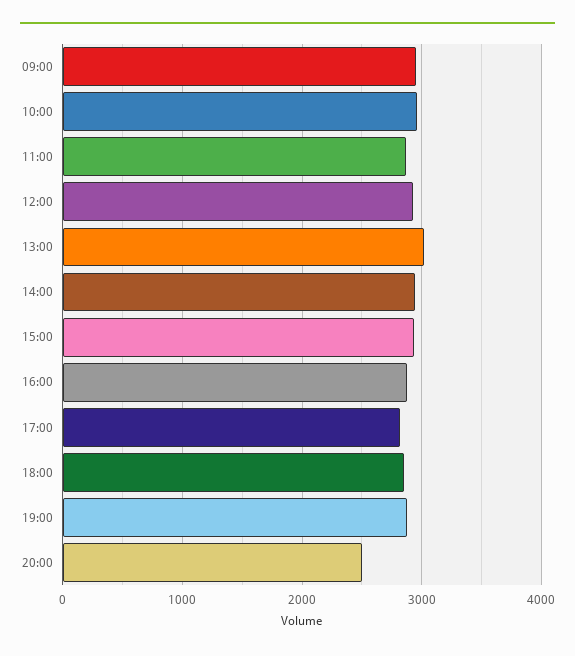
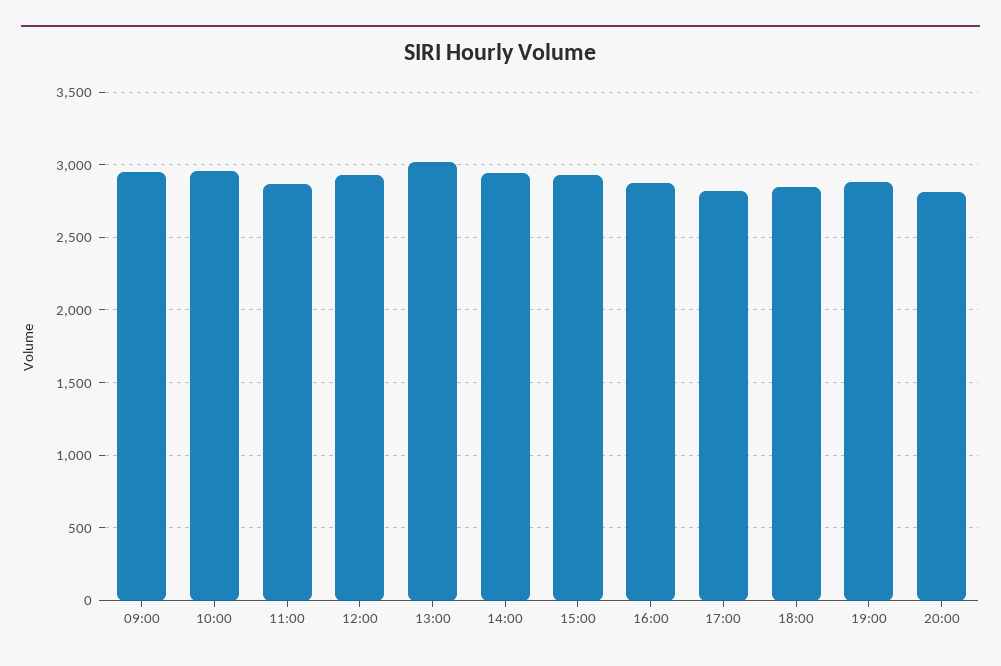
20:00: 2500 -> 2800

